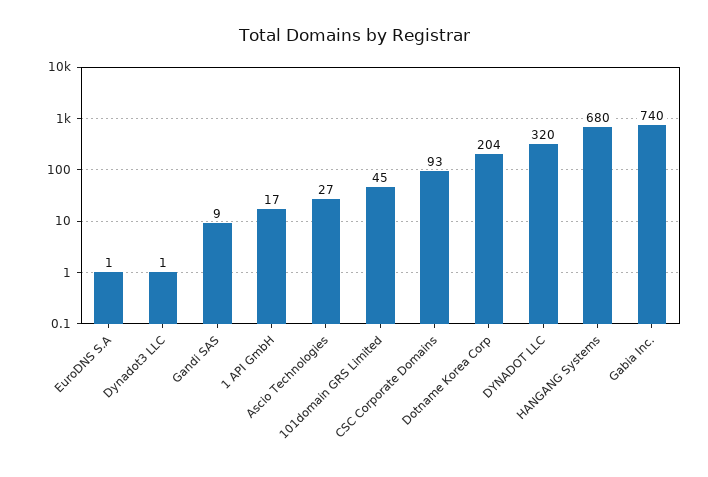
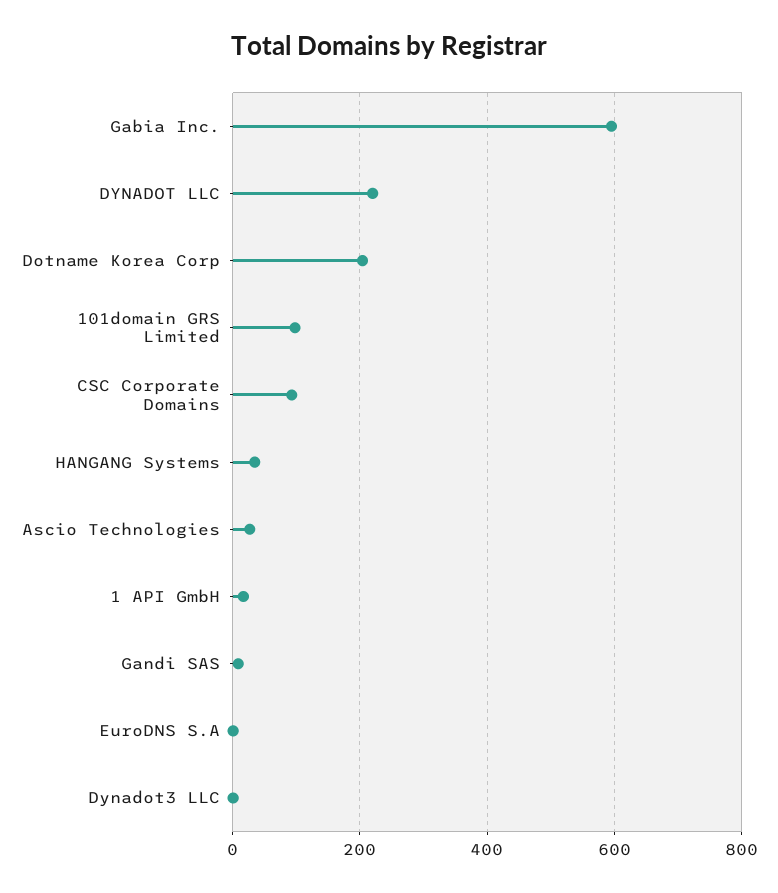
101domain GRS Limited: 45 -> 100
DYNADOT LLC: 320 -> 220
HANGANG Systems: 680 -> 40
Gabia Inc.: 740 -> 600

